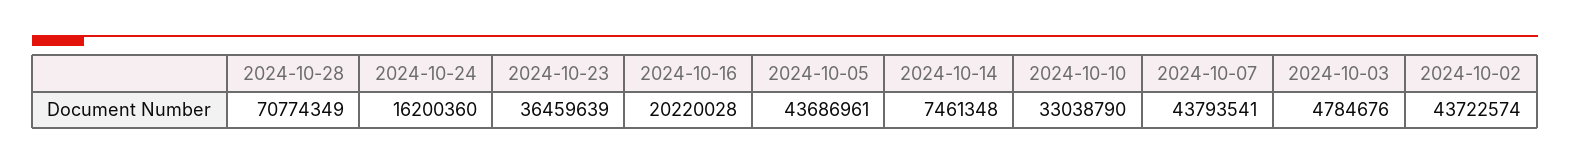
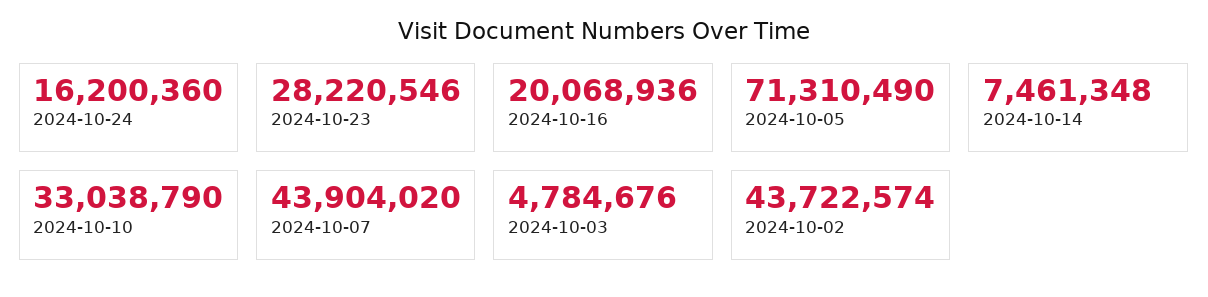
2024-10-28: 70774349 -> none
2024-10-23: 36459639 -> 28220546
2024-10-16: 20220028 -> 20068936
2024-10-05: 43686961 -> 71310490
2024-10-07: 43793541 -> 43904020

